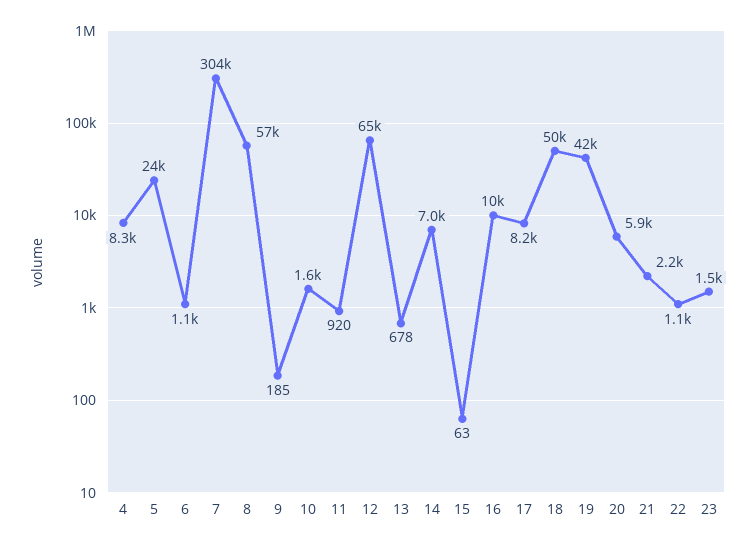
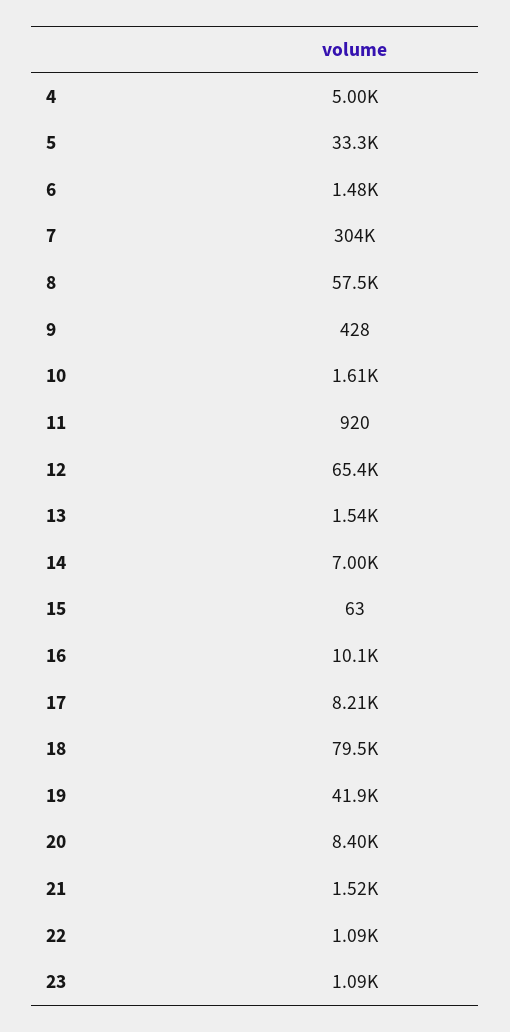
4: 8300 -> 5000
5: 24000 -> 33300
6: 1100 -> 1480
9: 185 -> 428
13: 678 -> 1540
18: 50000 -> 79500
20: 5900 -> 8400
21: 2200 -> 1520
23: 1500 -> 1090

